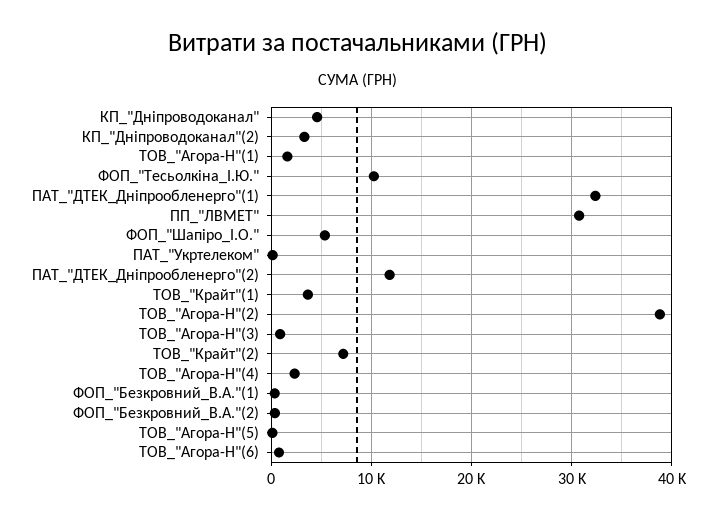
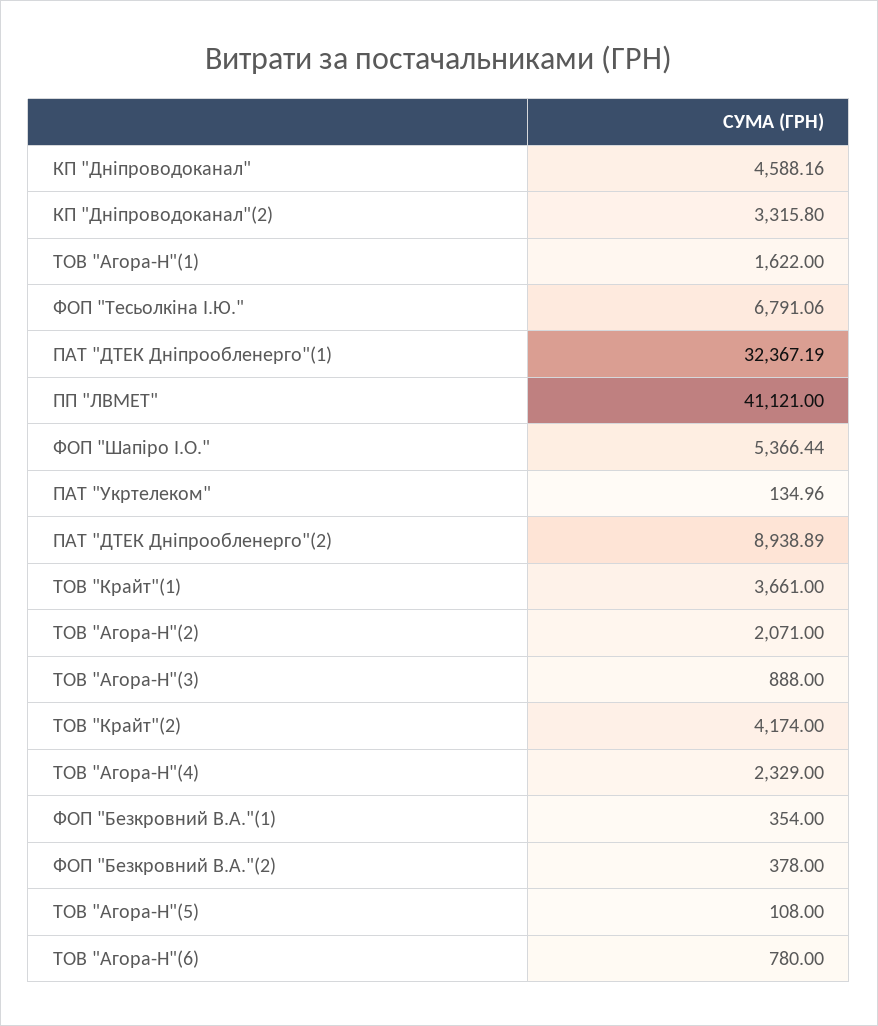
ФОП_"Тесьолкіна_І.Ю.": 10000 -> 6791.06
ПП_"ЛВМЕТ": 31000 -> 41121
ПАТ_"ДТЕК_Дніпрообленерго"(2): 12000 -> 8938.89
ТОВ_"Агора-Н"(2): 39000 -> 2071
ТОВ_"Крайт"(2): 7000 -> 4174

